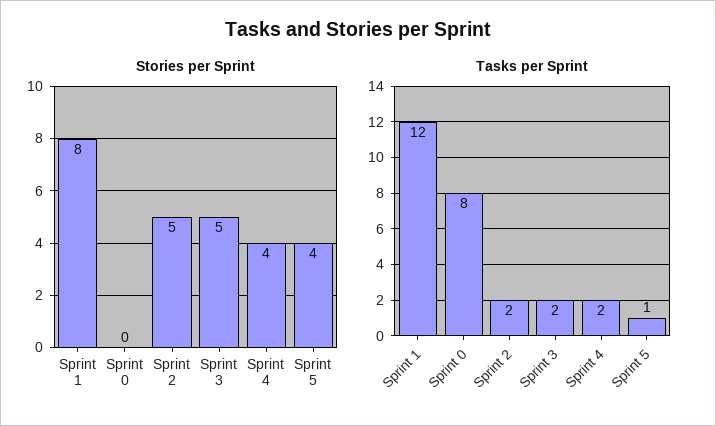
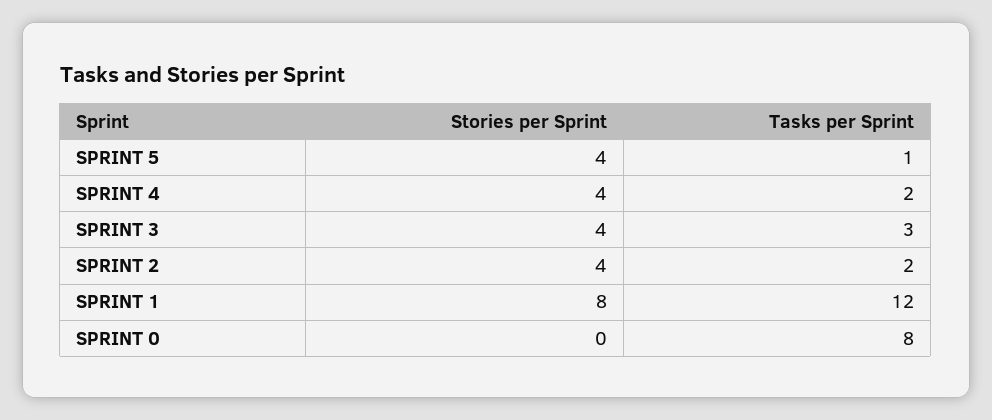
Stories per Sprint, Sprint 2: 5 -> 4
Stories per Sprint, Sprint 3: 5 -> 4
Tasks per Sprint, Sprint 3: 2 -> 3

